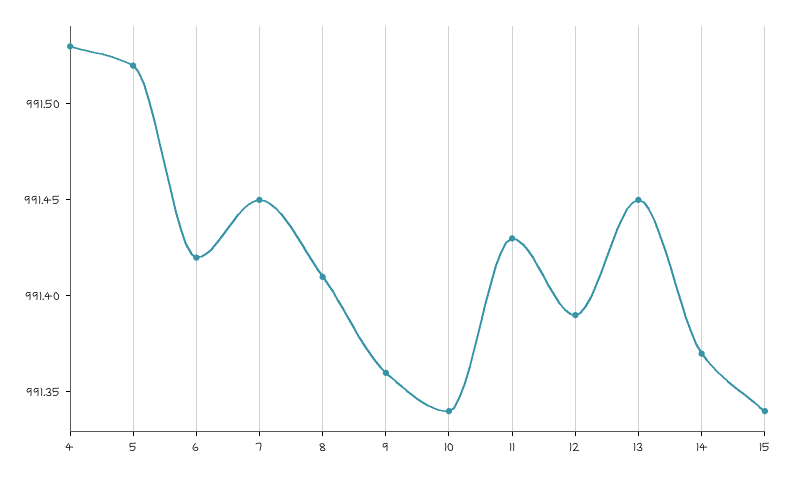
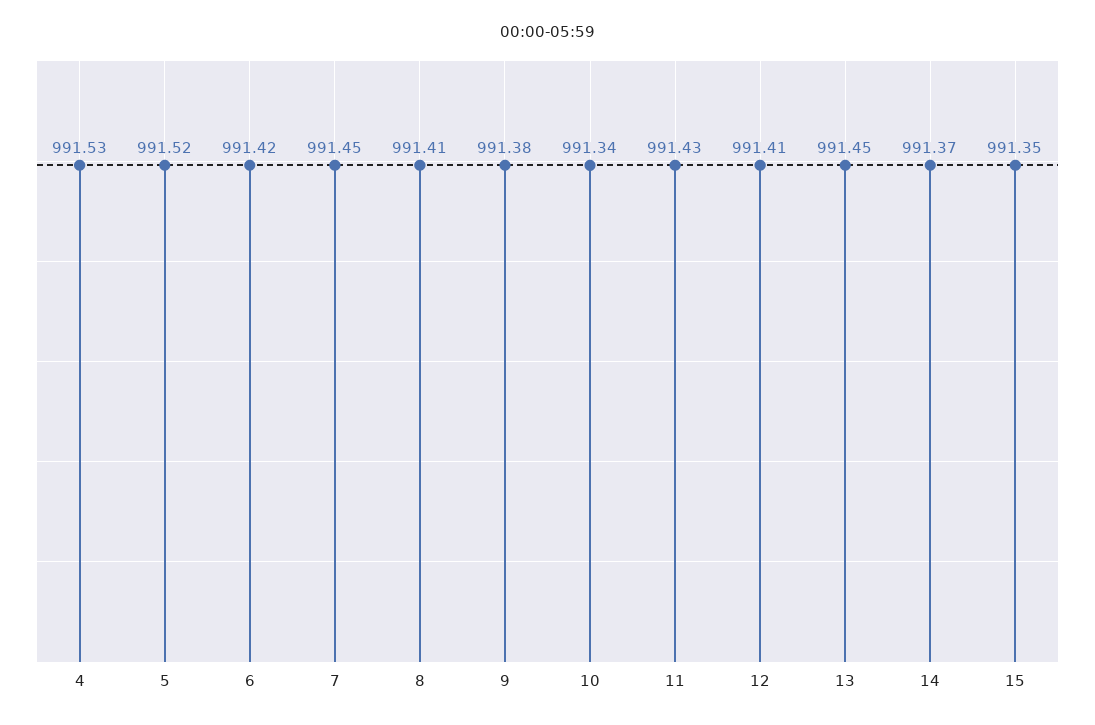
9: 991.36 -> 991.38
12: 991.39 -> 991.41
15: 991.34 -> 991.35

